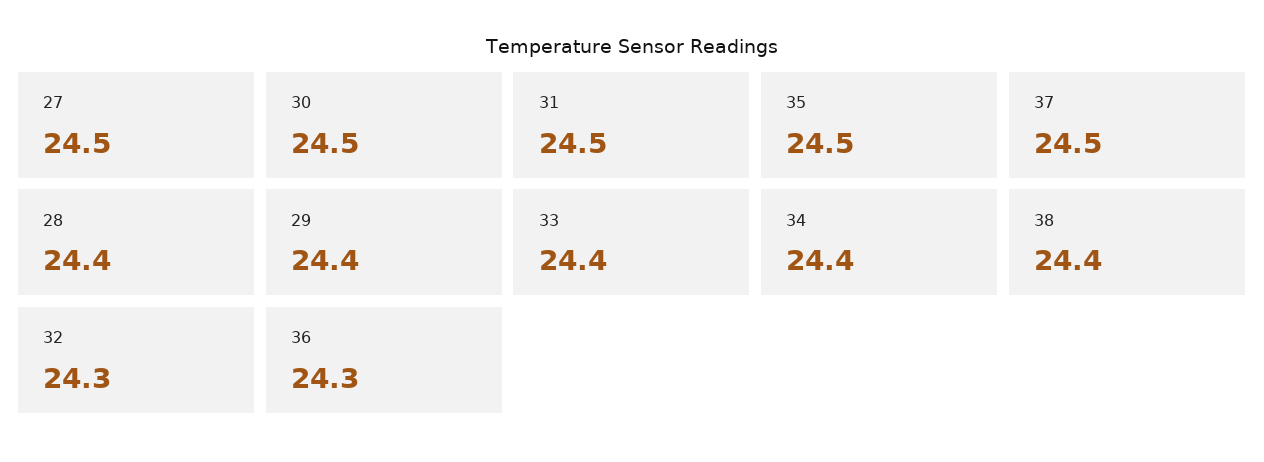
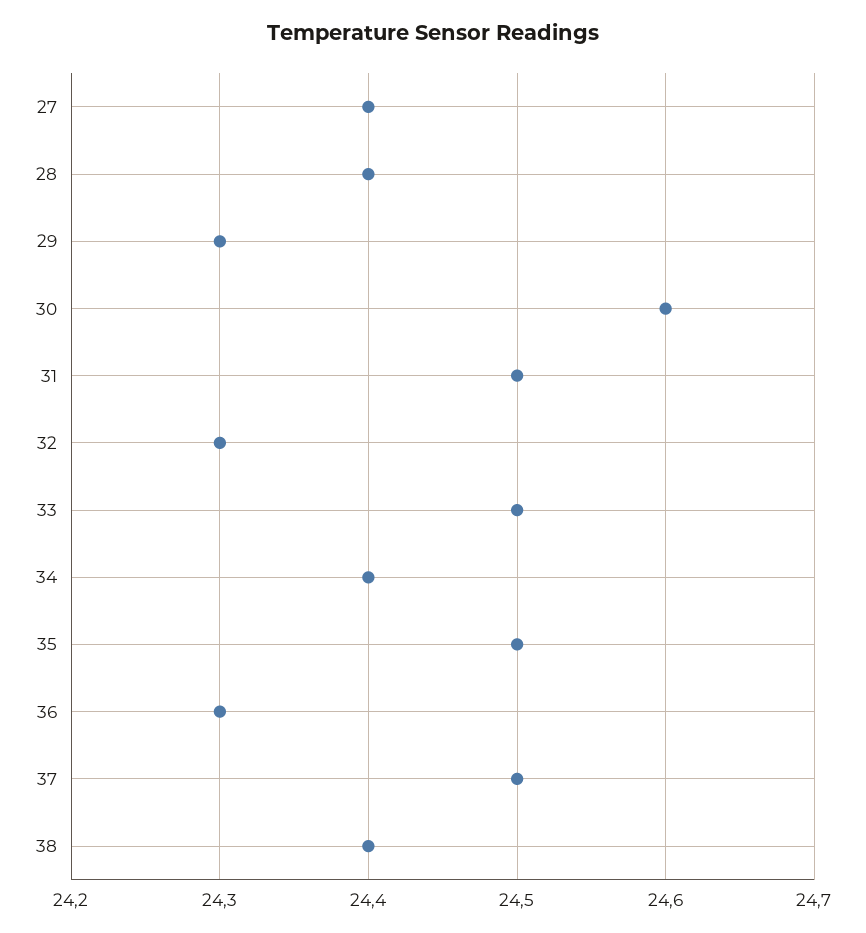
27: 24.5 -> 24.4
30: 24.5 -> 24.6
29: 24.4 -> 24.3
33: 24.4 -> 24.5

